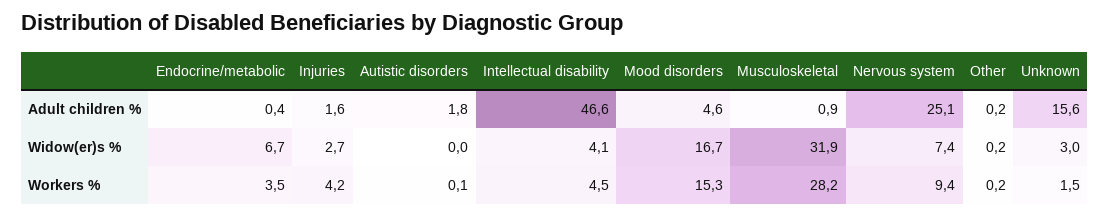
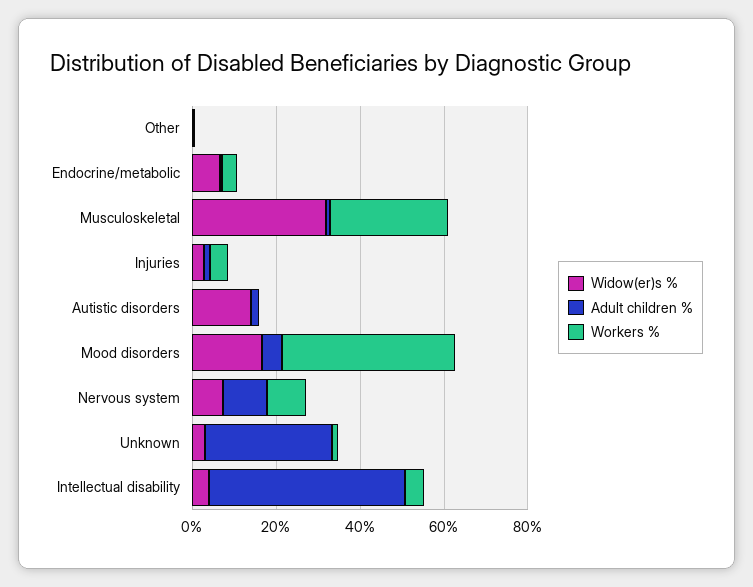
Adult children %, Nervous system: 25.1 -> 10
Adult children %, Unknown: 15.6 -> 30
Widow(er)s %, Autistic disorders: 0 -> 15
Workers %, Mood disorders: 15.3 -> 40

